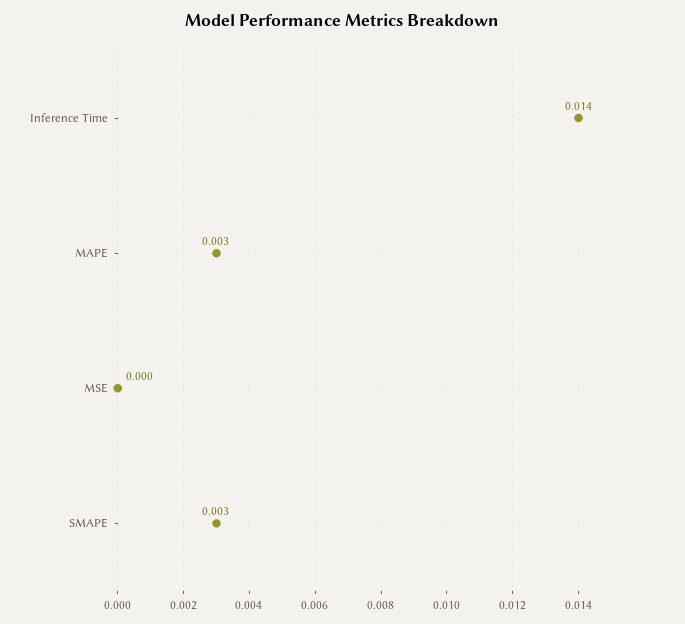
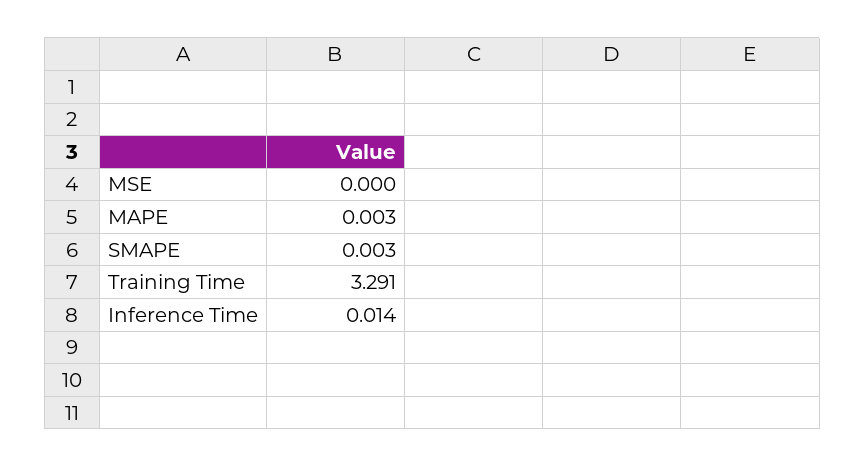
Training Time: none -> 3.291

